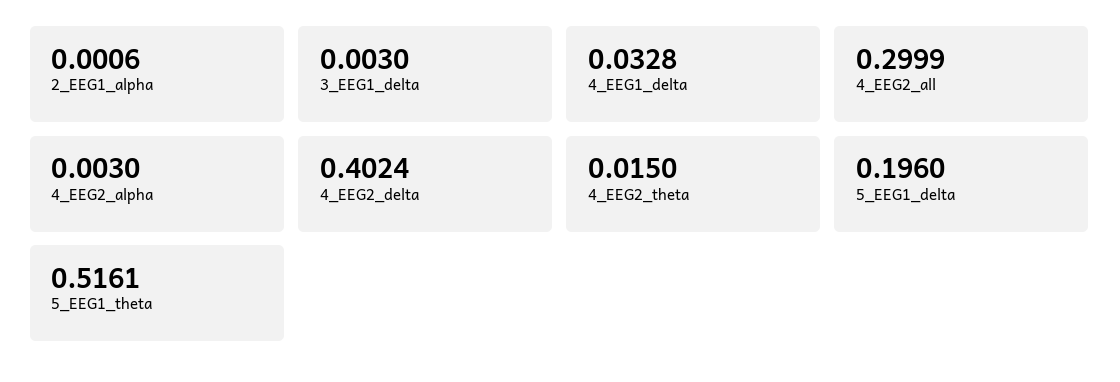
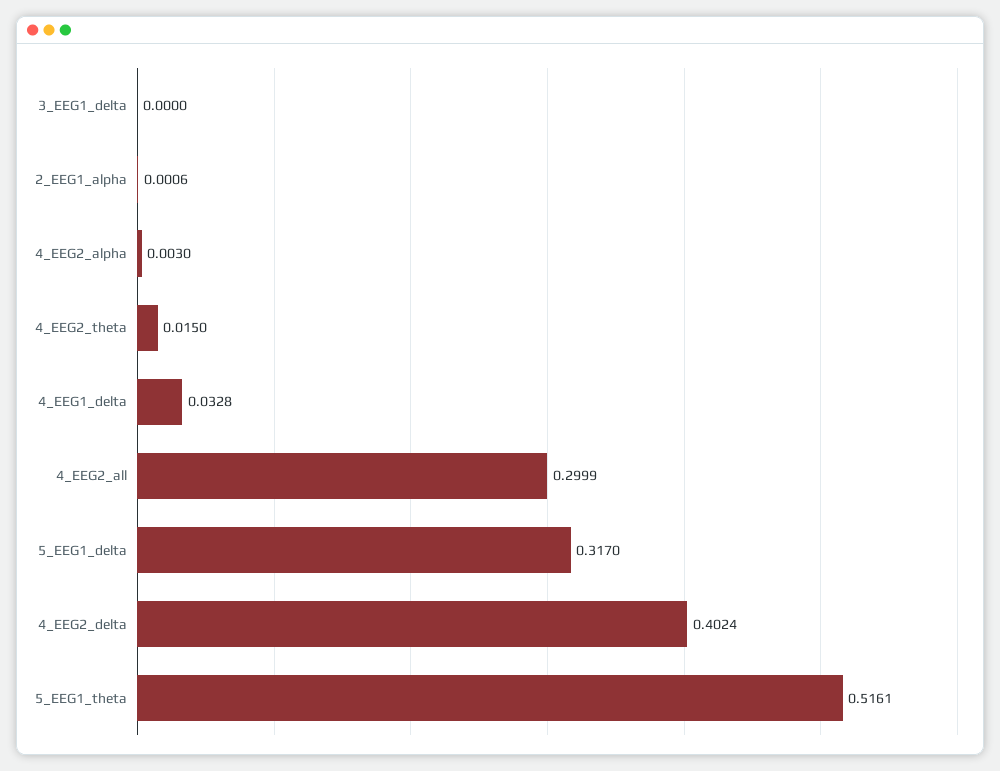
3_EEG1_delta: 0.003 -> 0
5_EEG1_delta: 0.196 -> 0.317

